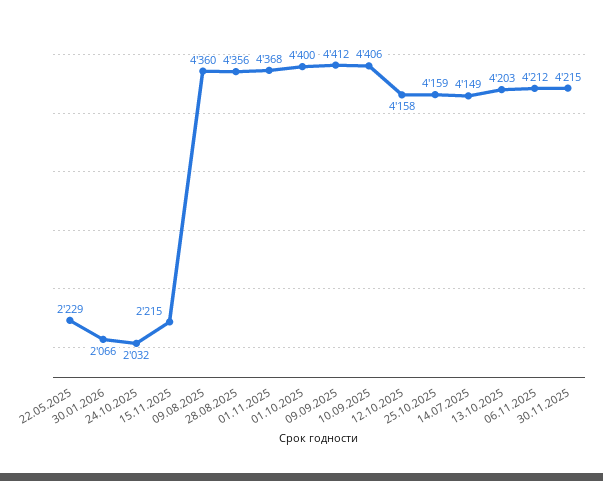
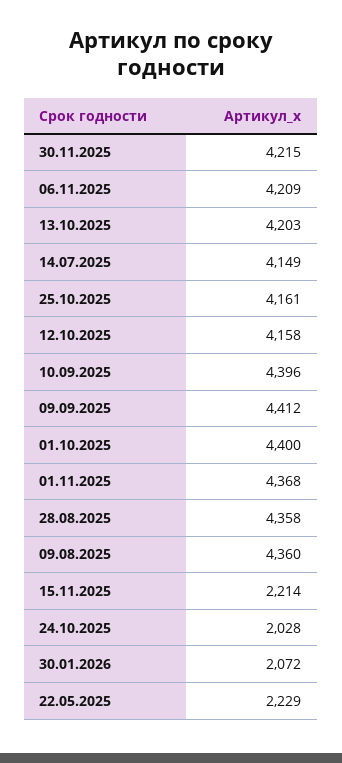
30.01.2026: 2066 -> 2072
24.10.2025: 2032 -> 2028
15.11.2025: 2215 -> 2214
28.08.2025: 4356 -> 4358
10.09.2025: 4406 -> 4396
25.10.2025: 4159 -> 4161
06.11.2025: 4212 -> 4209

